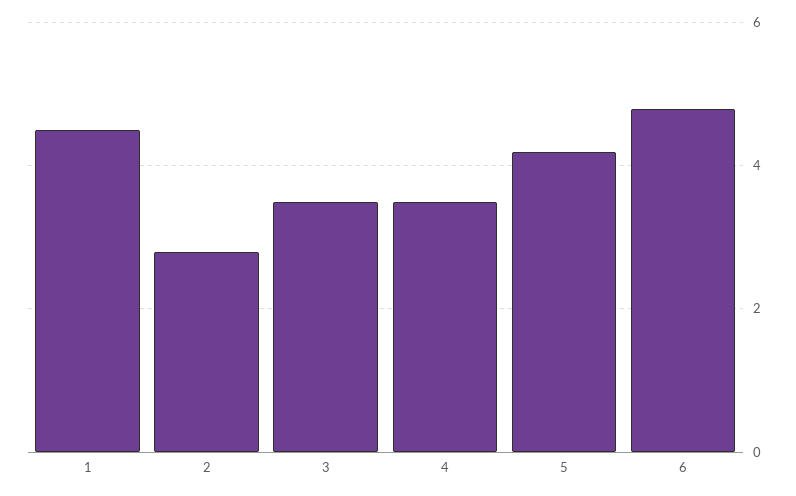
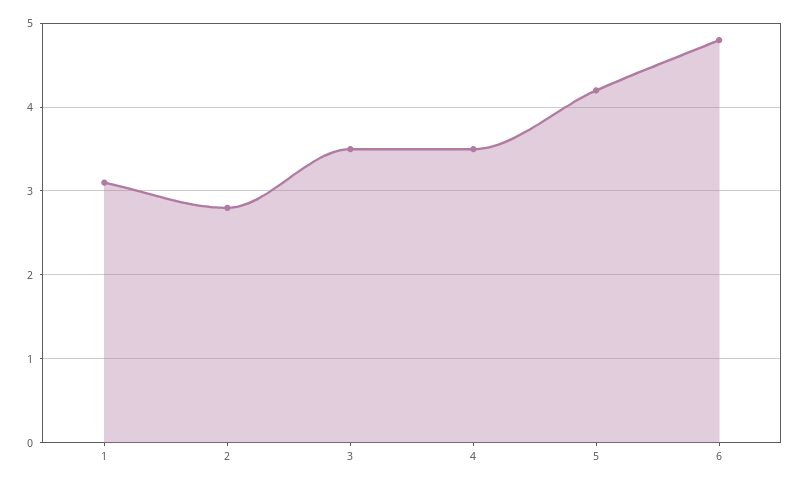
1: 4.5 -> 3.1

